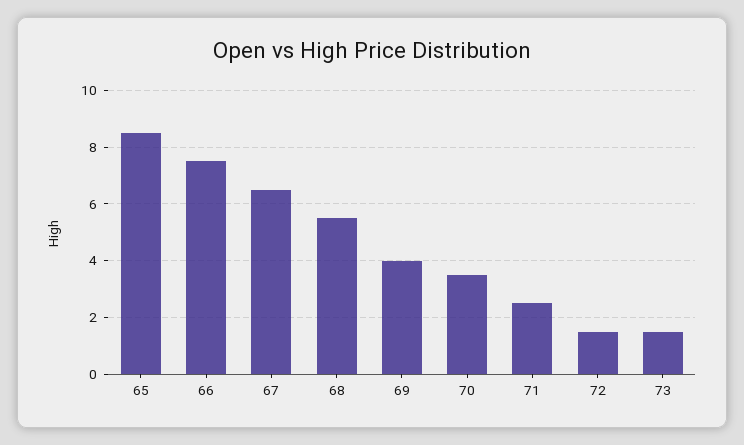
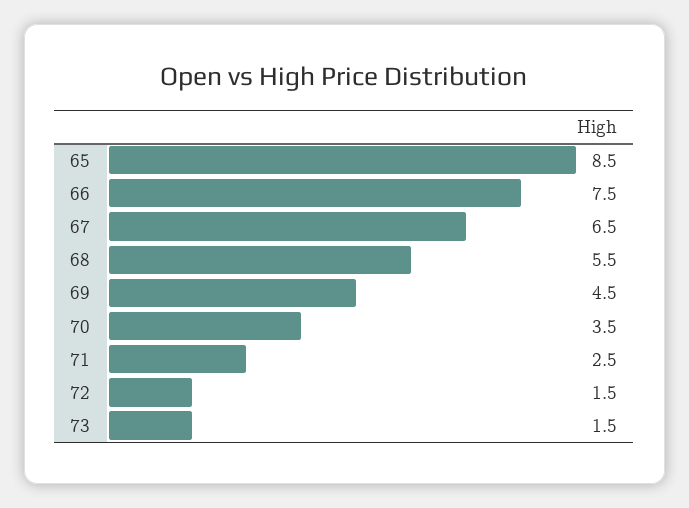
69: 4 -> 4.5

